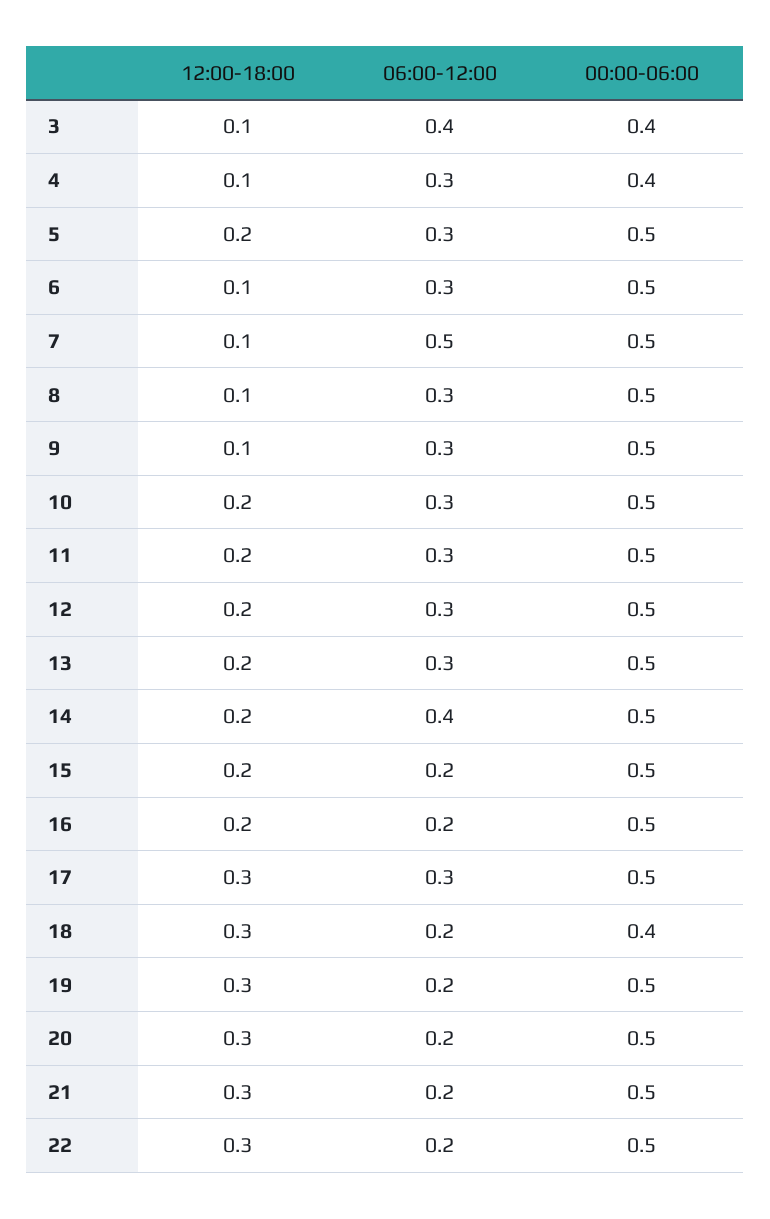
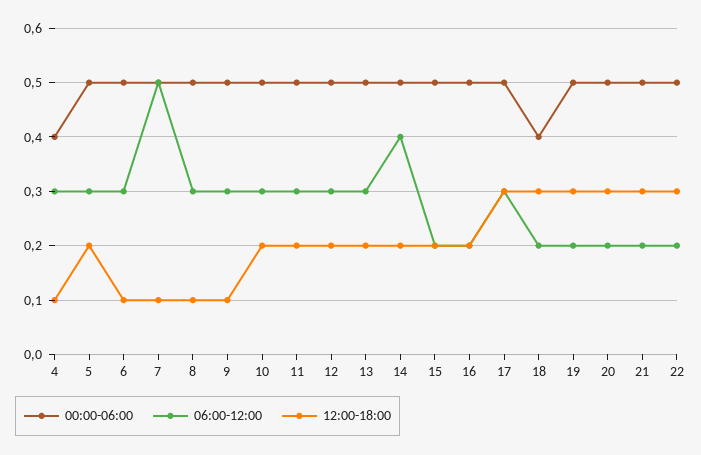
12:00-18:00, 3: 0.1 -> none
06:00-12:00, 3: 0.4 -> none
00:00-06:00, 3: 0.4 -> none

